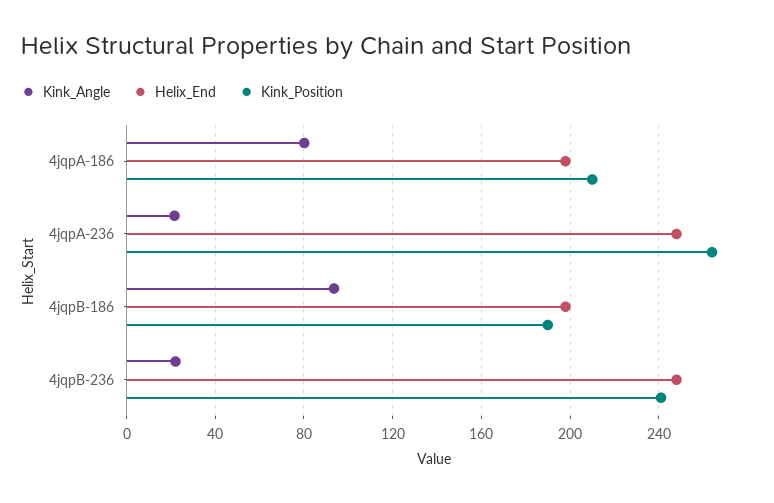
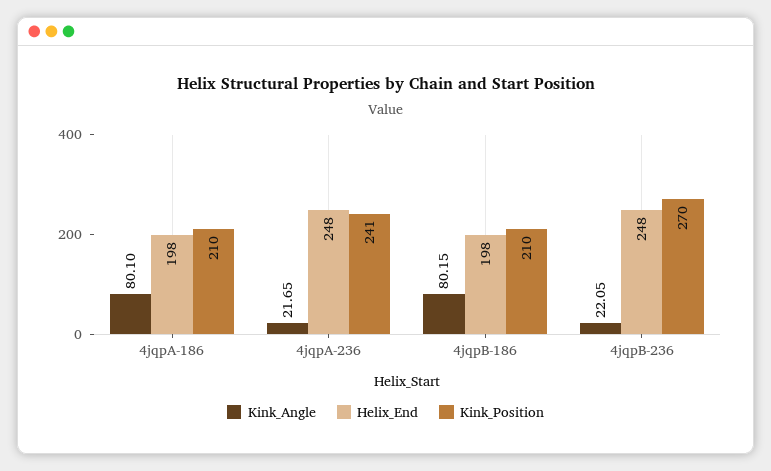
Kink_Position, 4jqpA-236: 265 -> 241
Kink_Angle, 4jqpB-186: 95 -> 80.15
Kink_Position, 4jqpB-186: 190 -> 210
Kink_Position, 4jqpB-236: 240 -> 270

